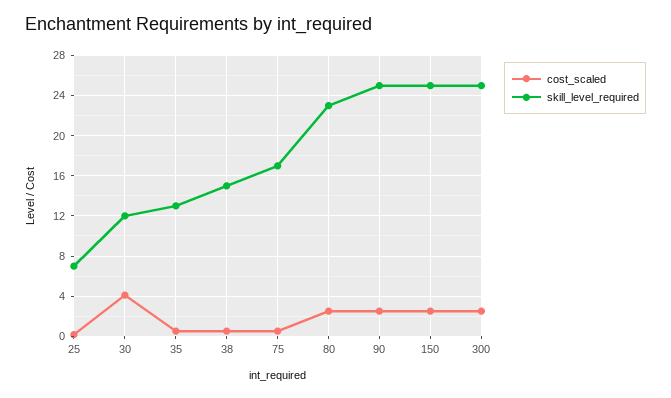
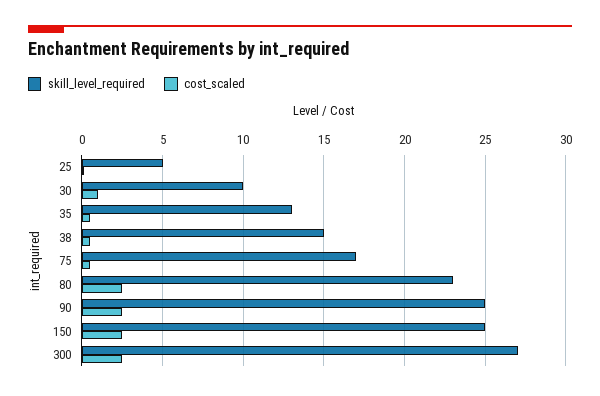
skill_level_required, 25: 7 -> 5
cost_scaled, 30: 4 -> 1
skill_level_required, 30: 12 -> 10
skill_level_required, 300: 25 -> 27

